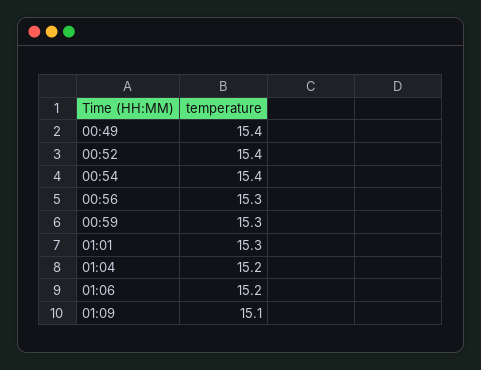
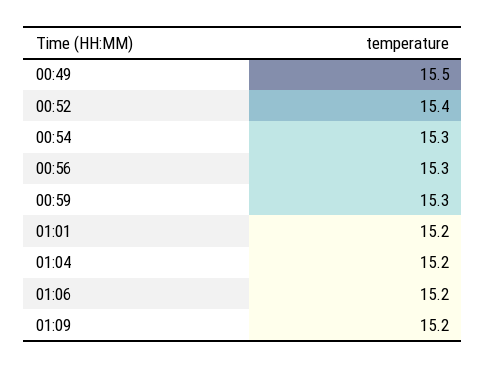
00:49: 15.4 -> 15.5
00:54: 15.4 -> 15.3
01:01: 15.3 -> 15.2
01:09: 15.1 -> 15.2

